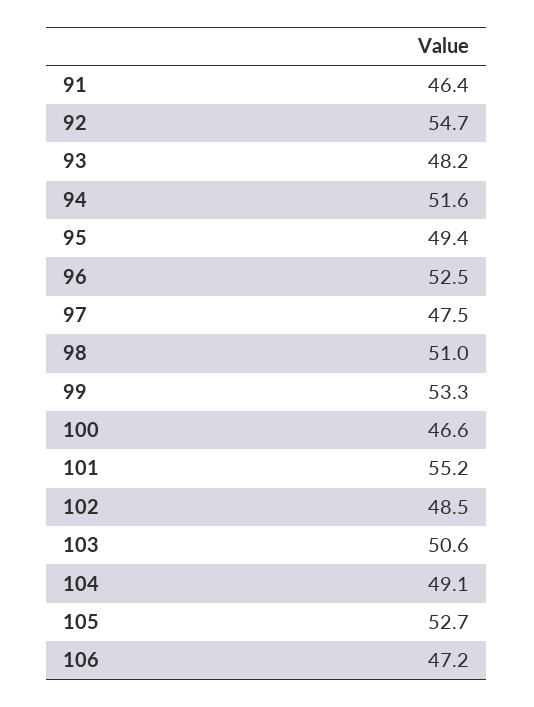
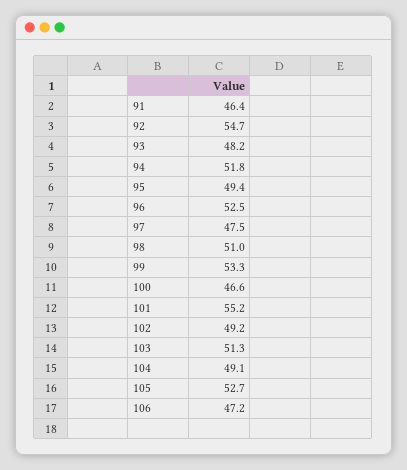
94: 51.6 -> 51.8
102: 48.5 -> 49.2
103: 50.6 -> 51.3

